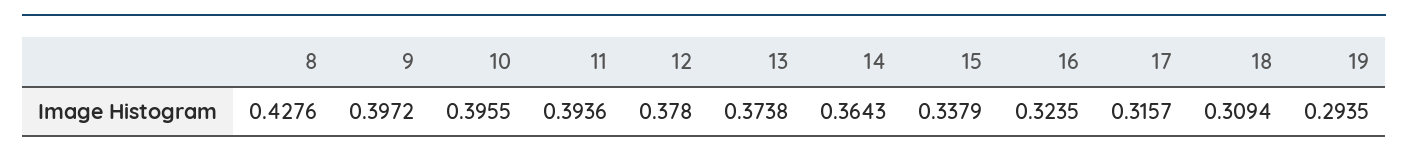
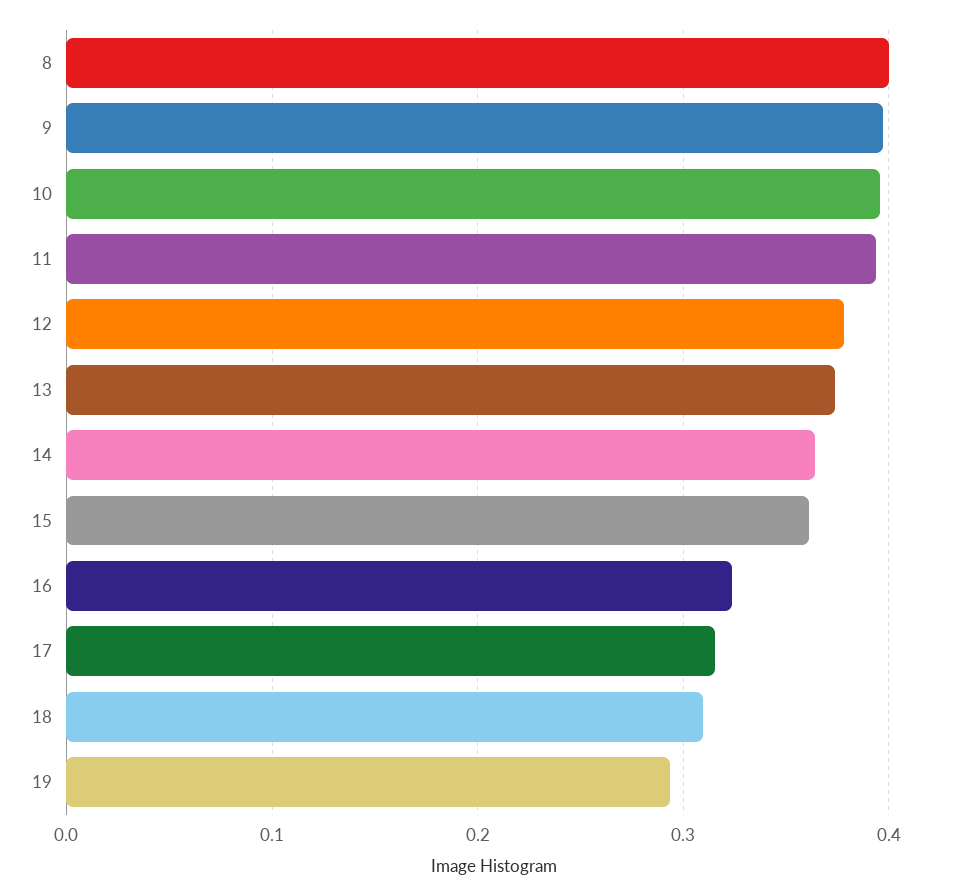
8: 0.4276 -> 0.4
15: 0.3379 -> 0.36

